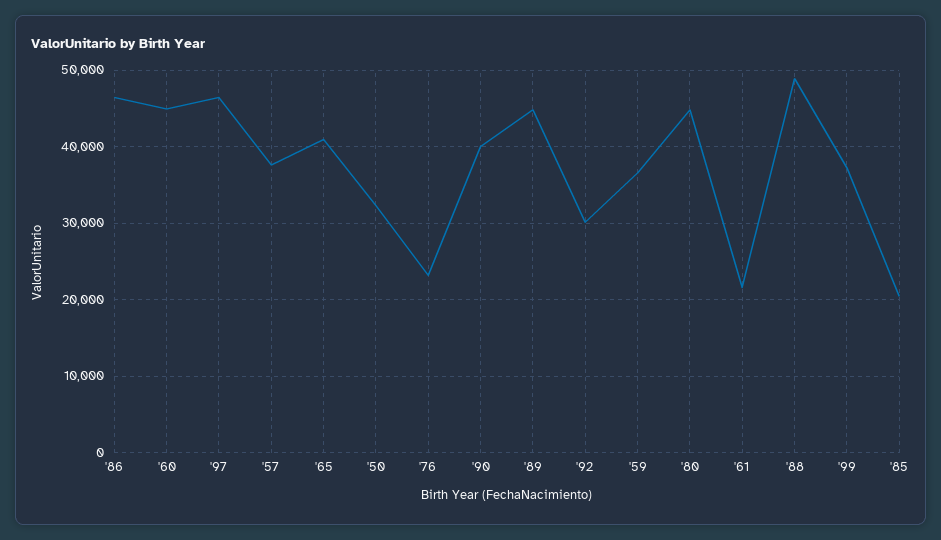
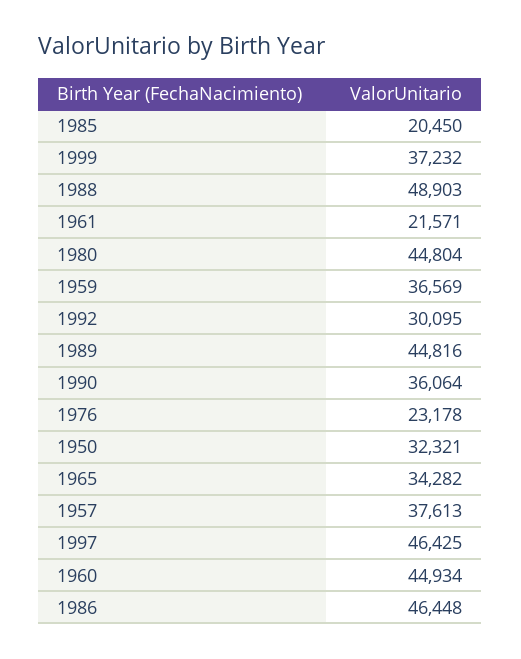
'65: 41000 -> 34282
'90: 40000 -> 36064

